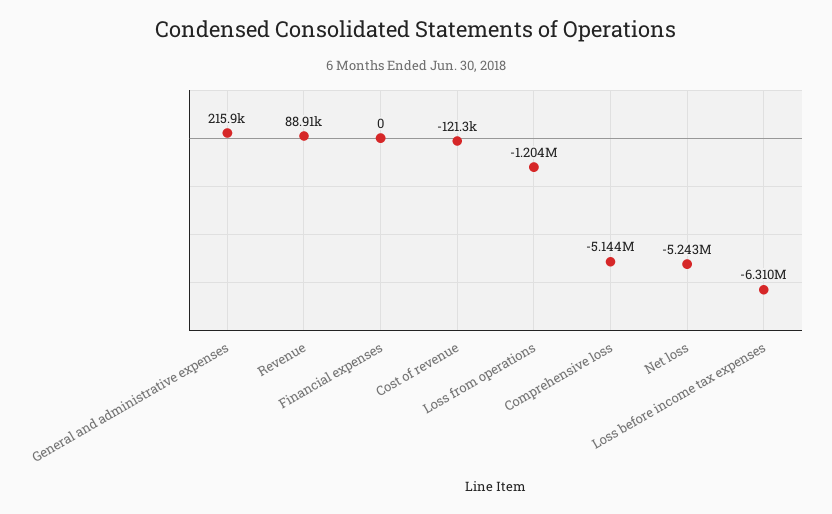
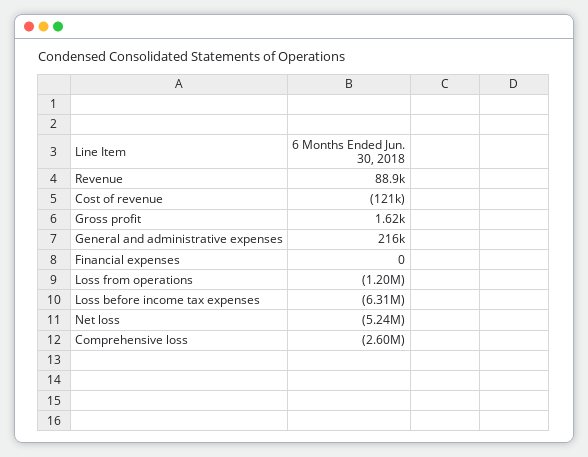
Comprehensive loss: -5144000 -> -2600000
Gross profit: none -> 1620

